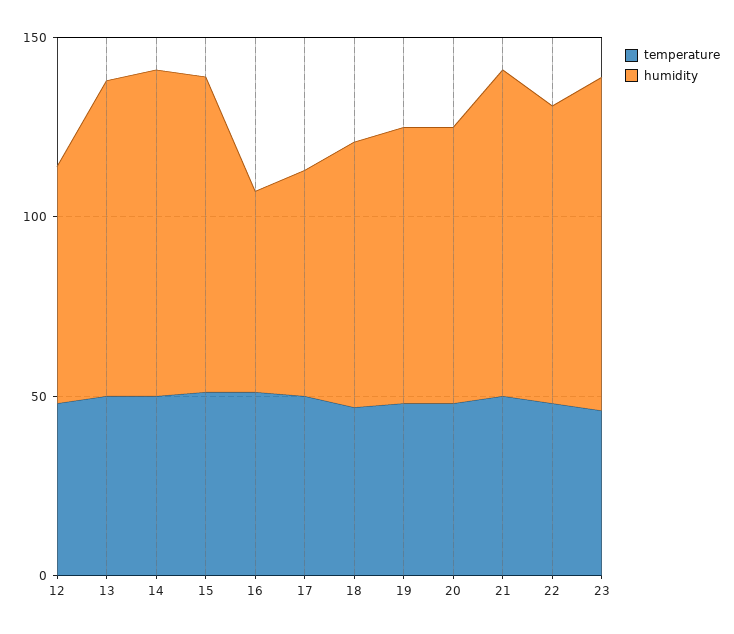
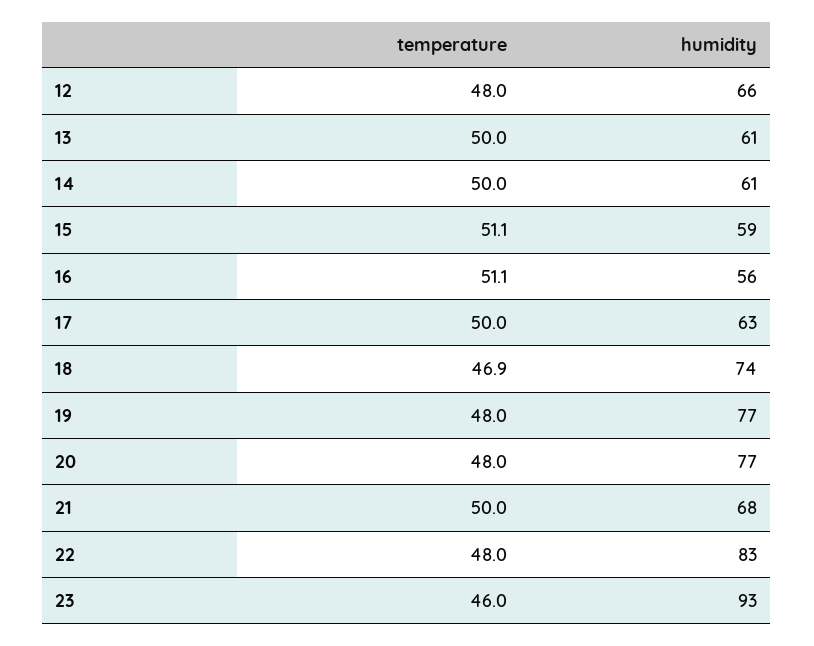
humidity, 13: 90 -> 61
humidity, 14: 90 -> 61
humidity, 15: 90 -> 59
humidity, 21: 90 -> 68

